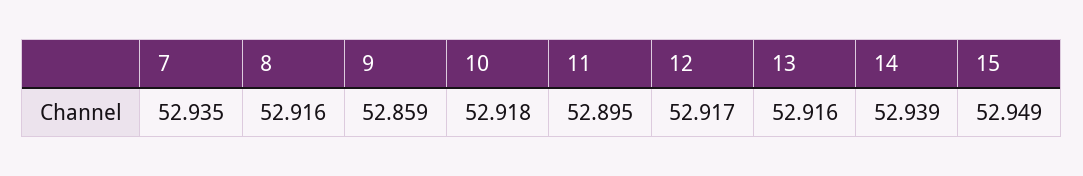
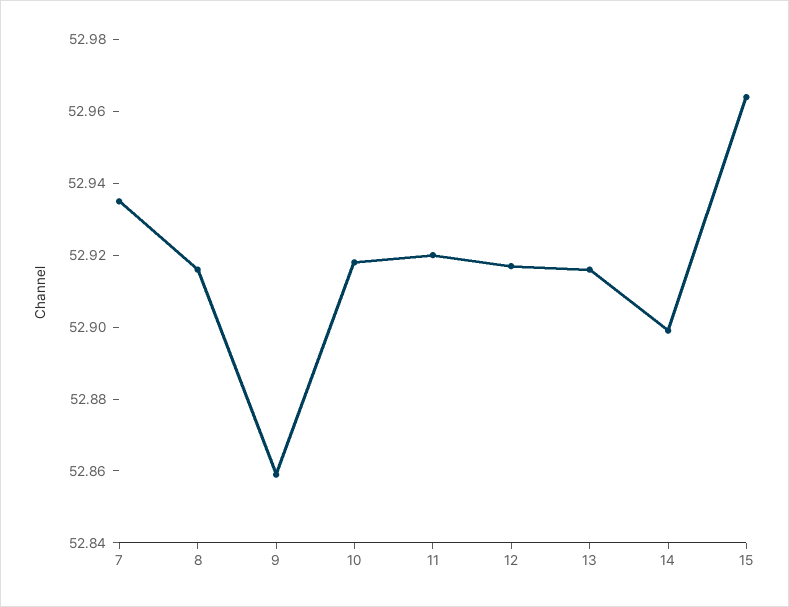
11: 52.895 -> 52.92
14: 52.939 -> 52.9
15: 52.949 -> 52.965

